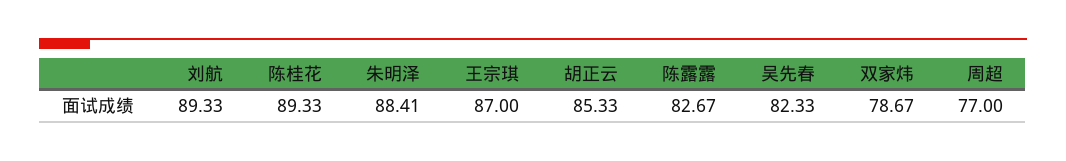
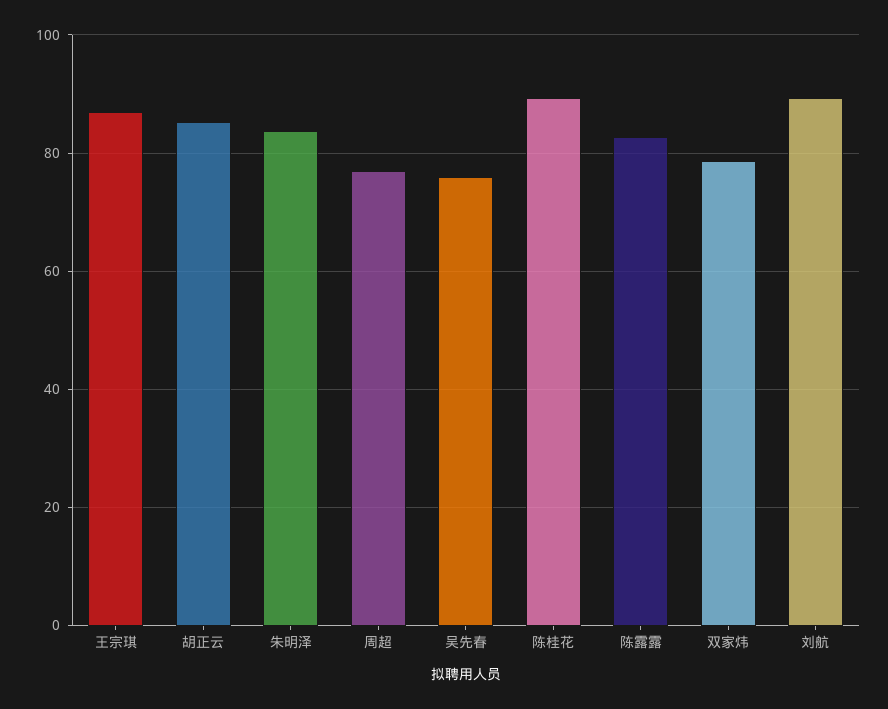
朱明泽: 88.41 -> 84
吴先春: 82.33 -> 76

